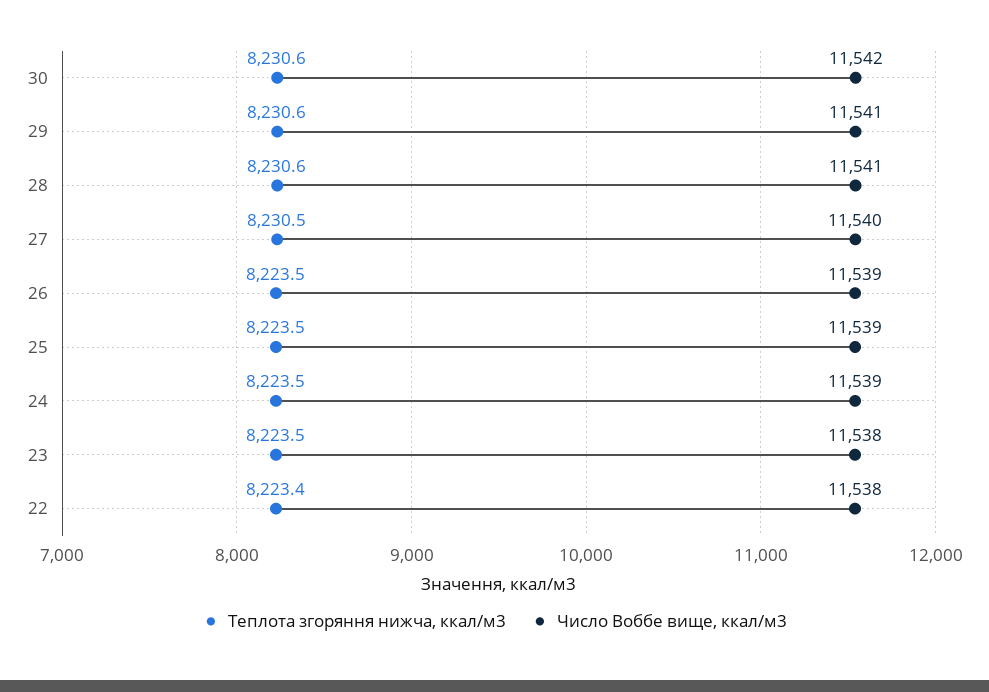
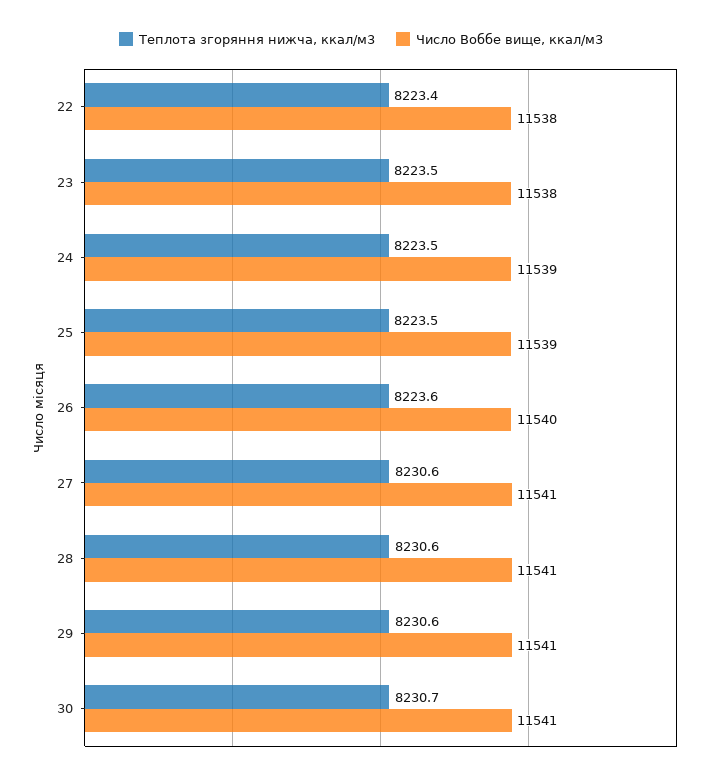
Теплота згоряння нижча, ккал/м3, 30: 8230.6 -> 8230.7
Число Воббе вище, ккал/м3, 30: 11542 -> 11541
Теплота згоряння нижча, ккал/м3, 27: 8230.5 -> 8230.6
Число Воббе вище, ккал/м3, 27: 11540 -> 11541
Теплота згоряння нижча, ккал/м3, 26: 8223.5 -> 8223.6
Число Воббе вище, ккал/м3, 26: 11539 -> 11540

